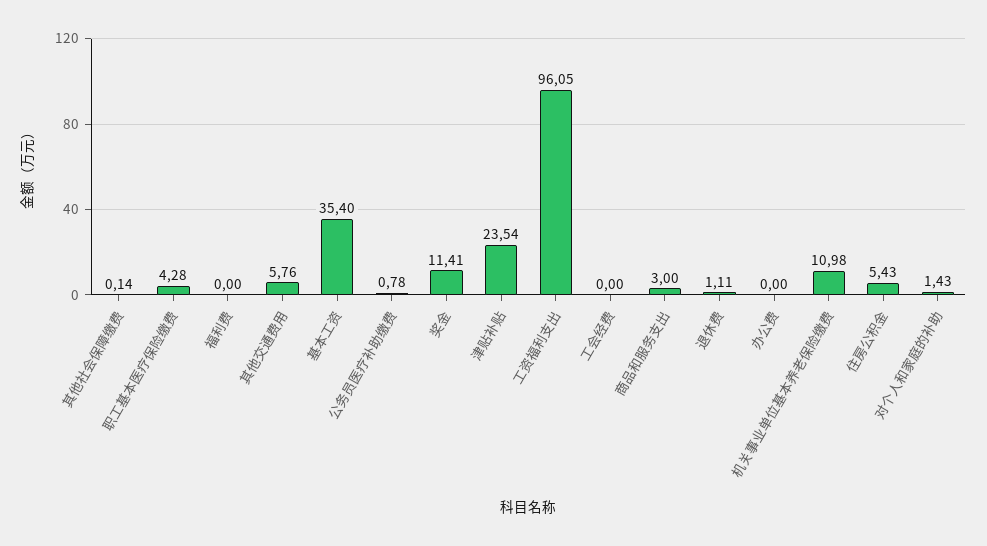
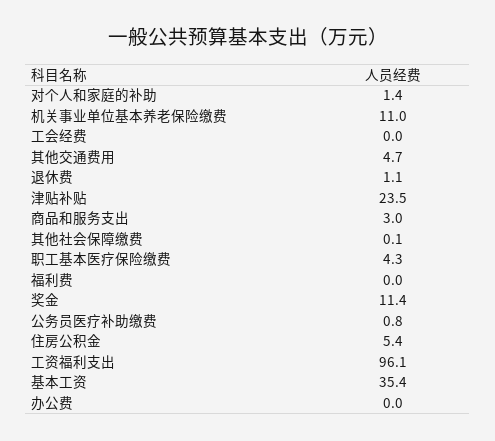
其他交通费用: 5.76 -> 4.7

